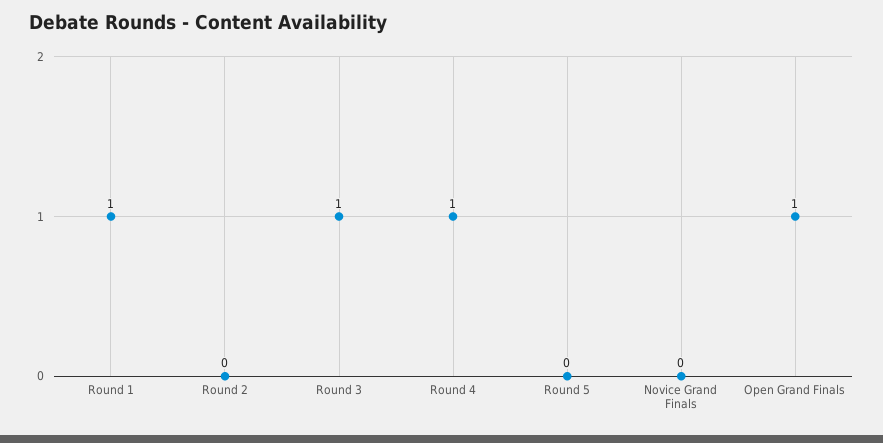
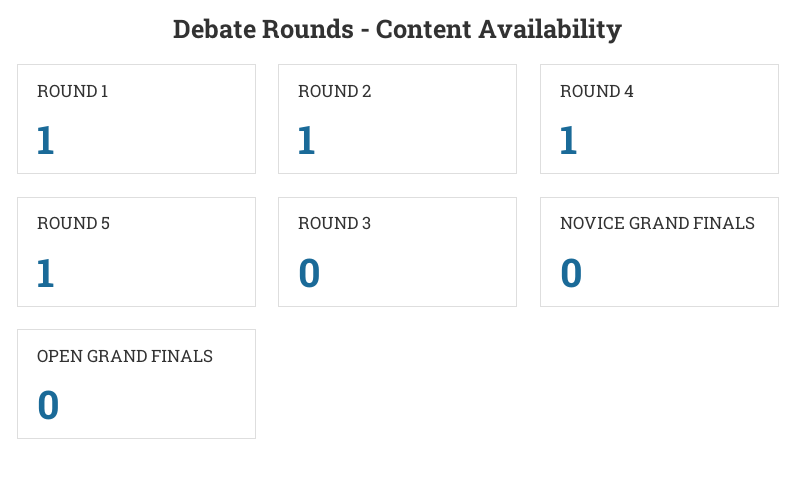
Round 2: 0 -> 1
Round 3: 1 -> 0
Round 5: 0 -> 1
Open Grand Finals: 1 -> 0

